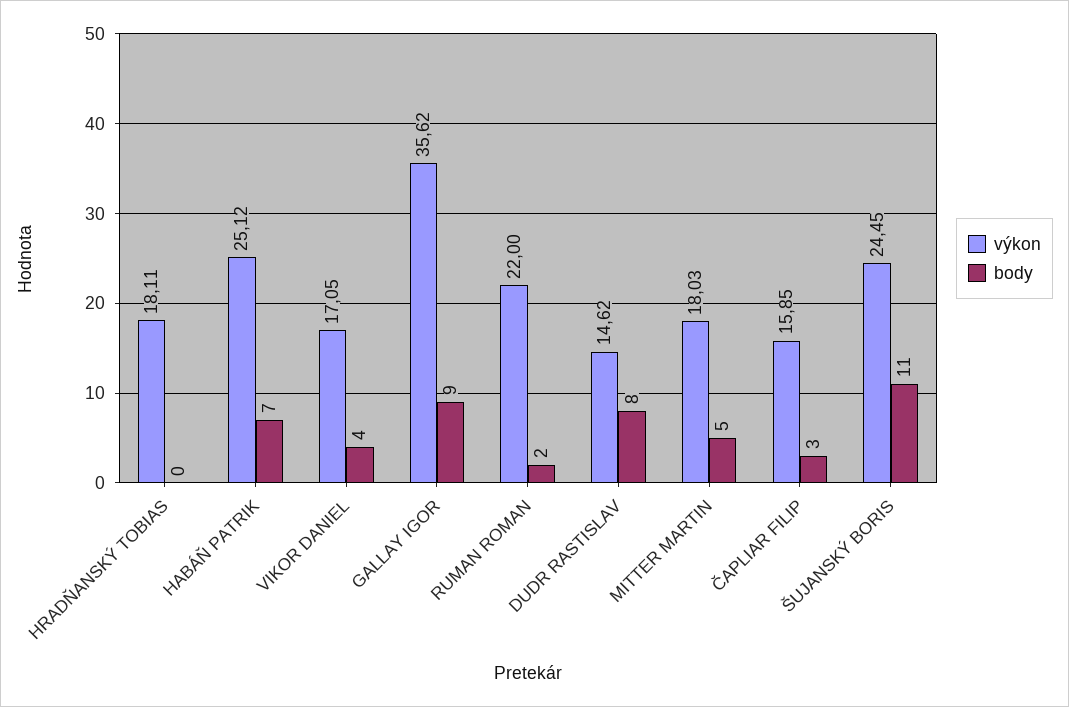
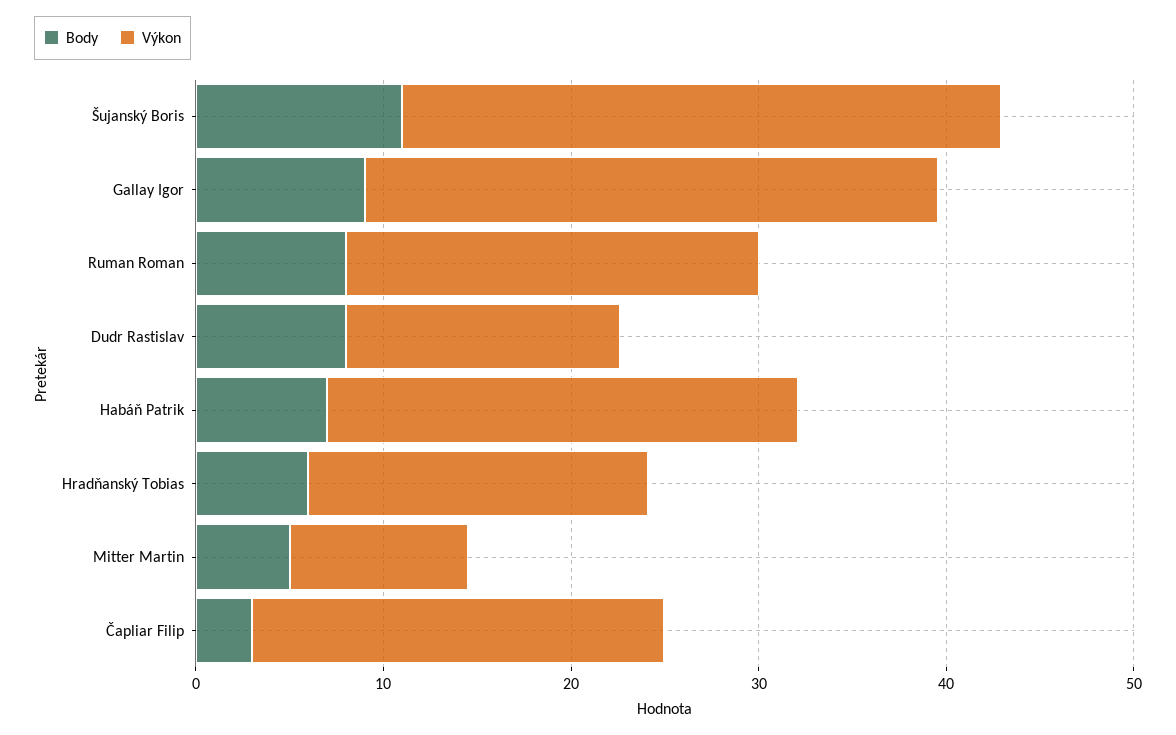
body, HRADŇANSKÝ TOBIAS: 0 -> 6
výkon, VIKOR DANIEL: 17.05 -> none
body, VIKOR DANIEL: 4 -> none
výkon, GALLAY IGOR: 35.62 -> 30
body, RUMAN ROMAN: 2 -> 8
výkon, MITTER MARTIN: 18.03 -> 10
výkon, ČAPLIAR FILIP: 15.85 -> 22
výkon, ŠUJANSKÝ BORIS: 24.45 -> 32

